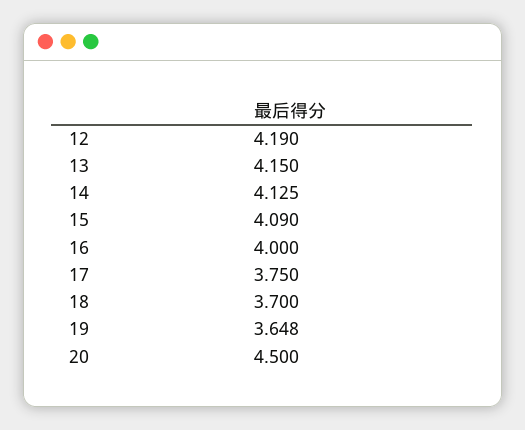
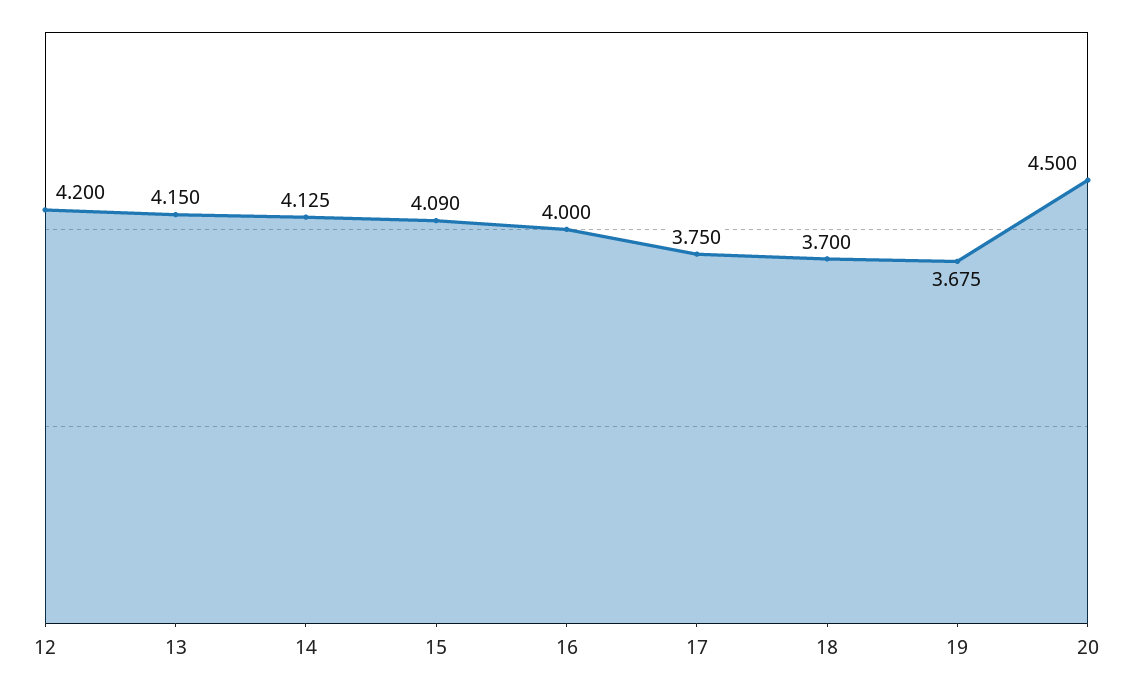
12: 4.19 -> 4.2
19: 3.648 -> 3.675

